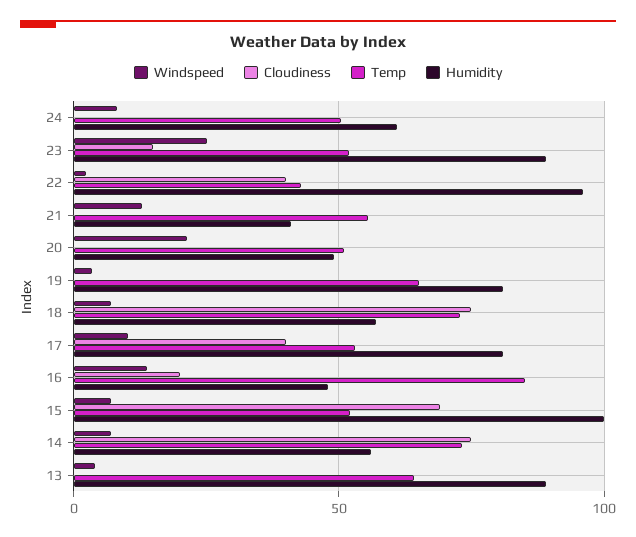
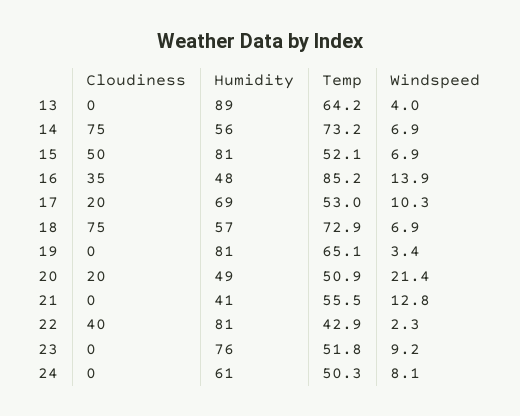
Windspeed, 23: 25 -> 9.2
Cloudiness, 23: 15 -> 0
Humidity, 23: 90 -> 76
Humidity, 22: 95 -> 81
Cloudiness, 20: 0 -> 20
Cloudiness, 17: 40 -> 20
Humidity, 17: 80 -> 69
Cloudiness, 16: 20 -> 35
Cloudiness, 15: 70 -> 50
Humidity, 15: 100 -> 81

